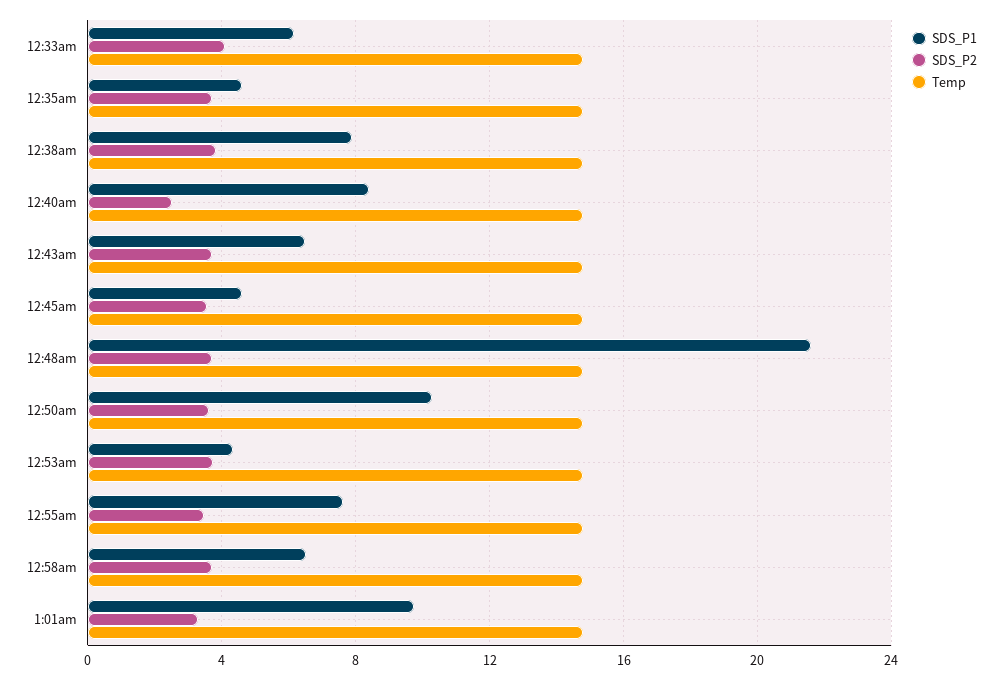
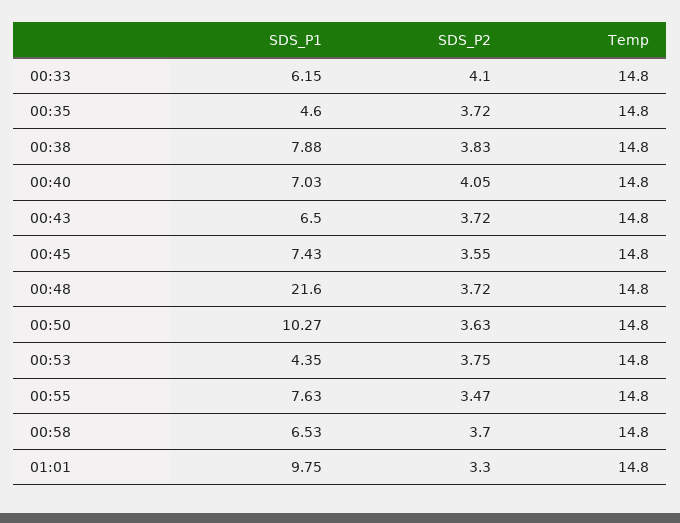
SDS_P1, 12:40am: 8.5 -> 7.03
SDS_P2, 12:40am: 2.5 -> 4.05
SDS_P1, 12:45am: 4.5 -> 7.43

